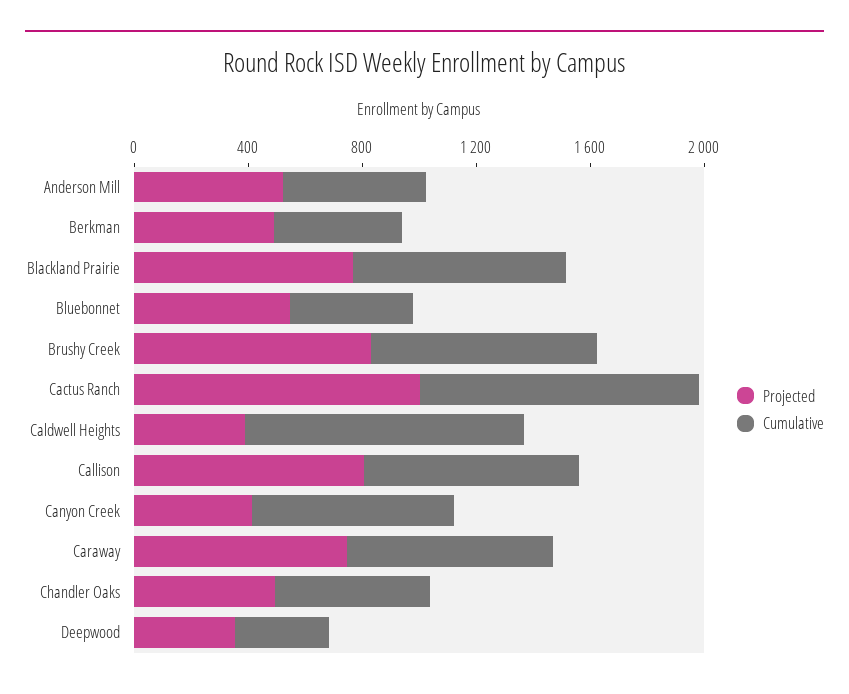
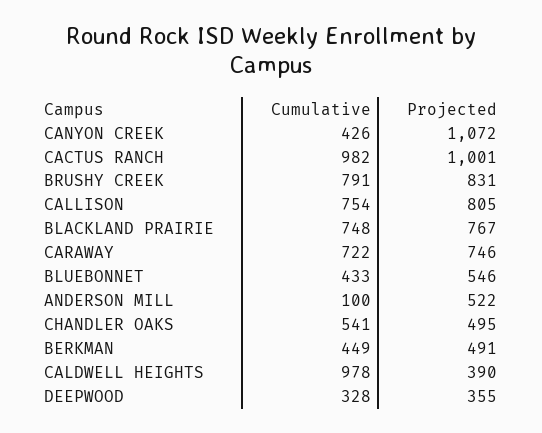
Cumulative, Anderson Mill: 500 -> 100
Projected, Canyon Creek: 400 -> 1072
Cumulative, Canyon Creek: 700 -> 426

